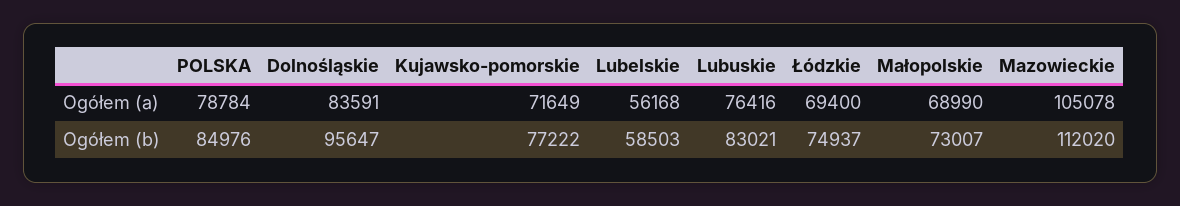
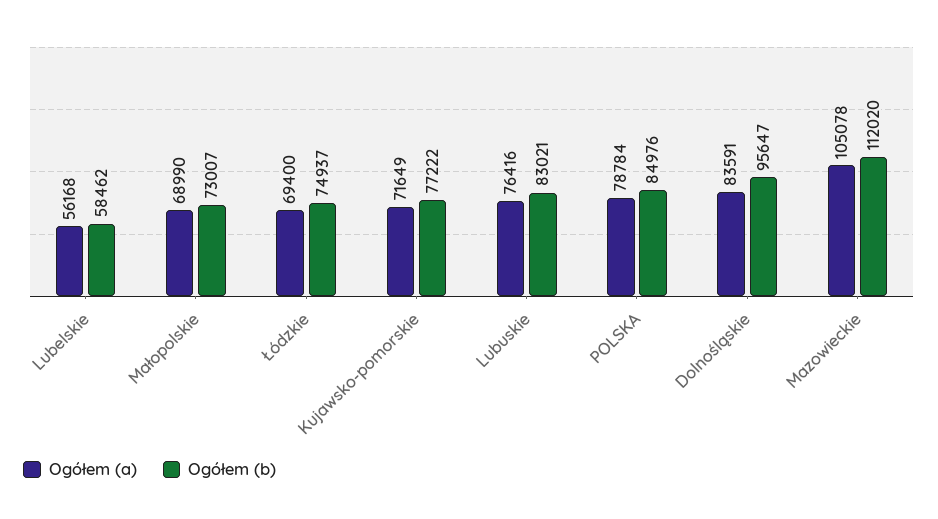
Ogółem (b), Lubelskie: 58503 -> 58462

